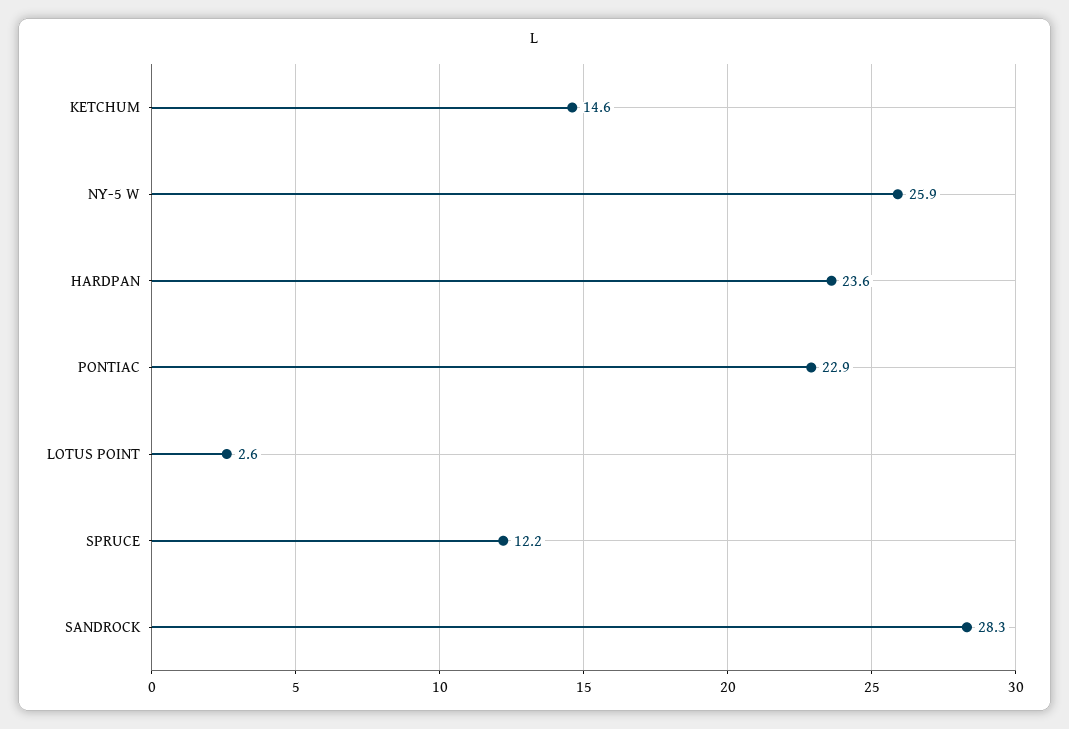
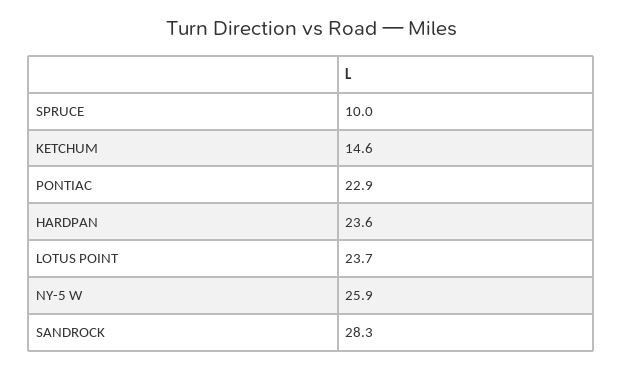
LOTUS POINT: 2.6 -> 23.7
SPRUCE: 12.2 -> 10

